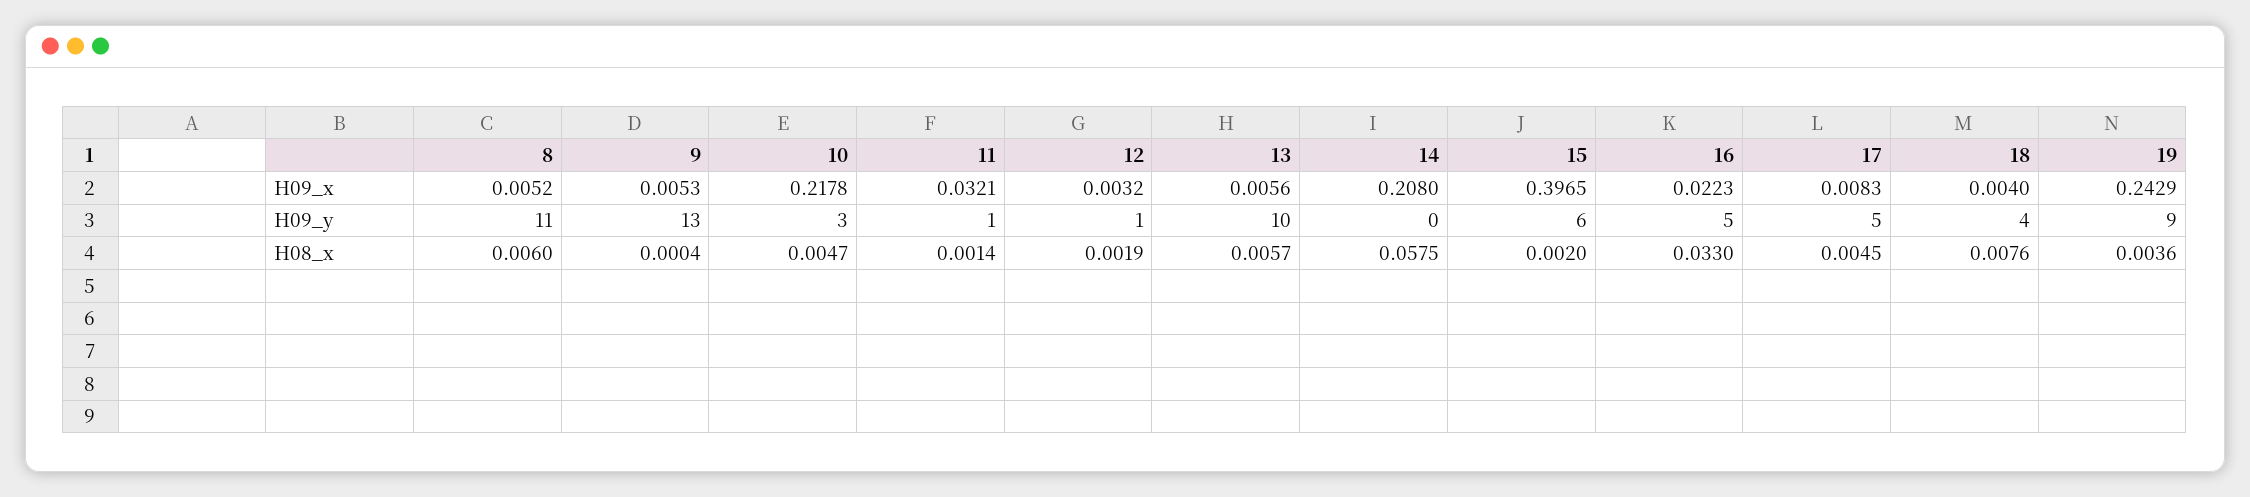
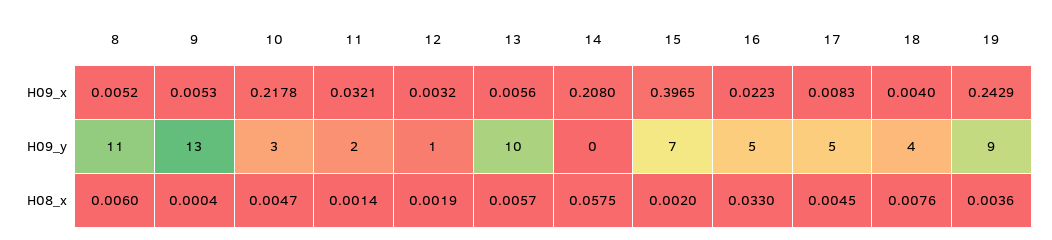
11, H09_y: 1 -> 2
15, H09_y: 6 -> 7

